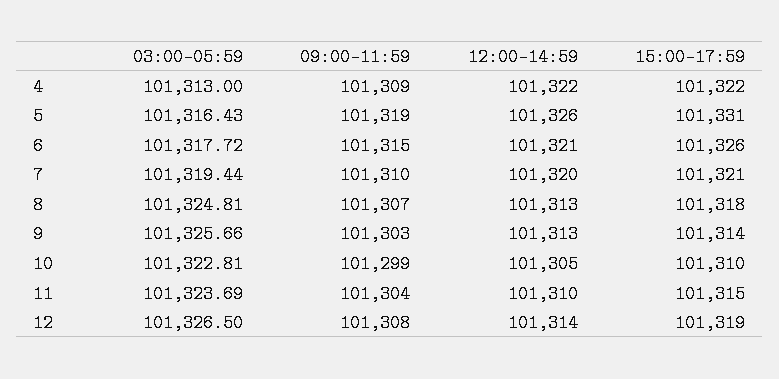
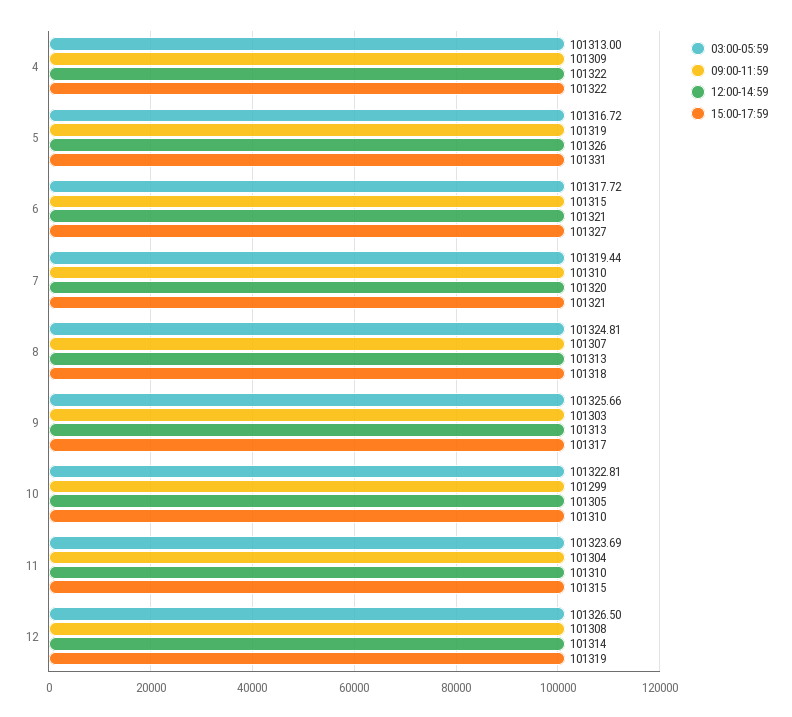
03:00-05:59, 5: 101316.43 -> 101316.72
15:00-17:59, 6: 101326 -> 101327
15:00-17:59, 9: 101314 -> 101317

